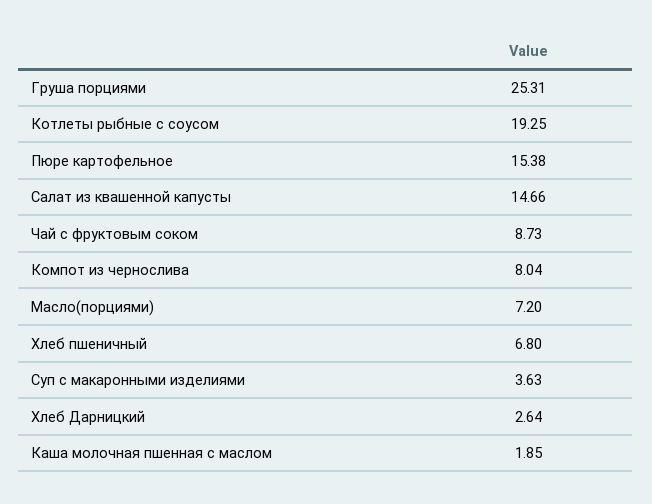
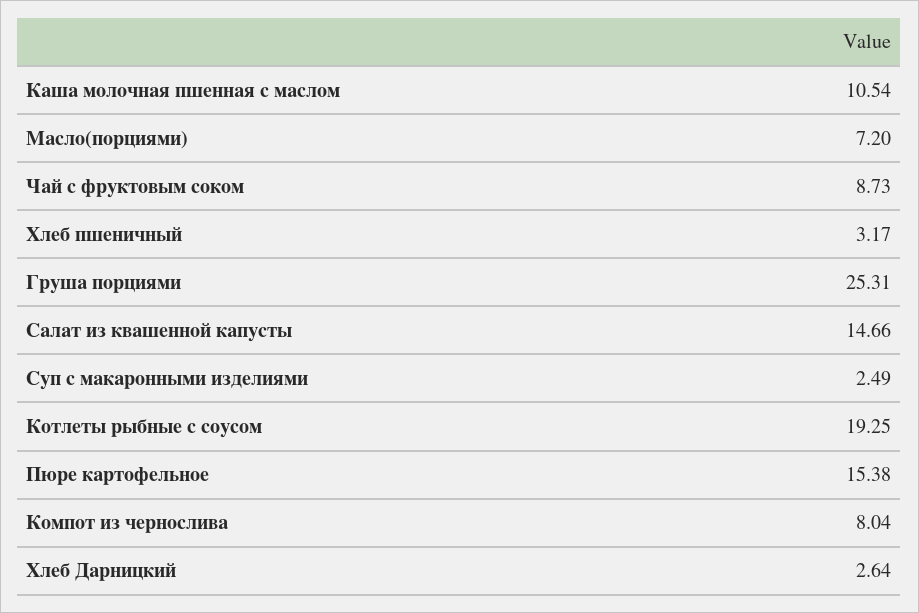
Хлеб пшеничный: 6.8 -> 3.17
Суп с макаронными изделиями: 3.63 -> 2.49
Каша молочная пшенная с маслом: 1.85 -> 10.54

